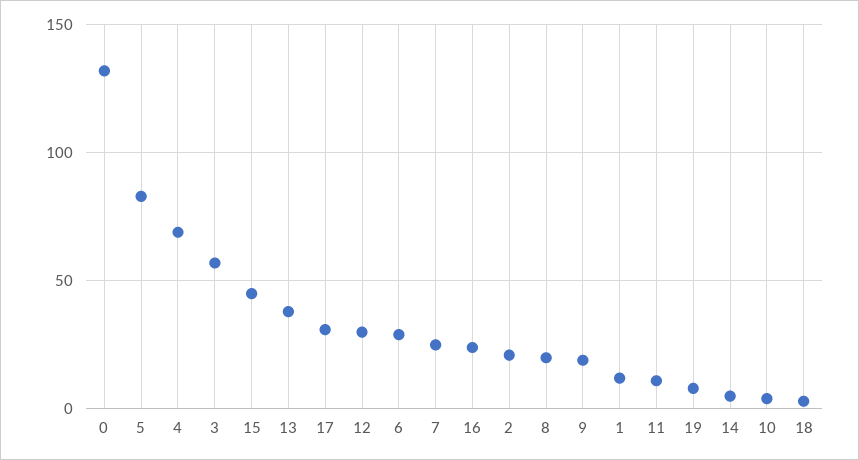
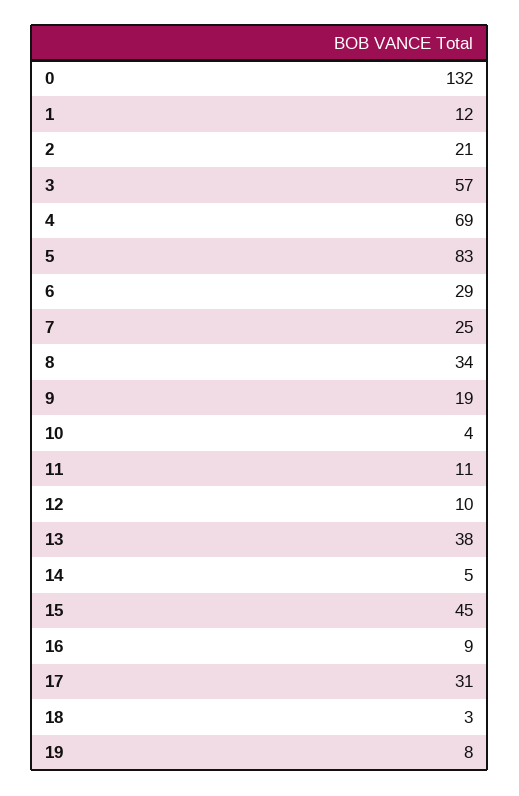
12: 30 -> 10
16: 25 -> 9
8: 20 -> 34

